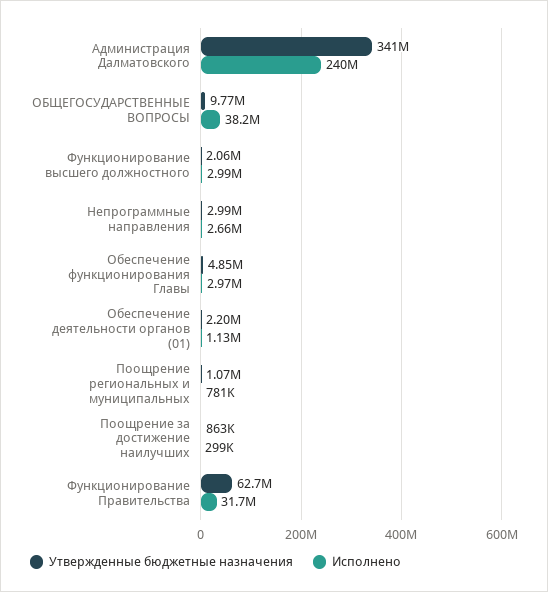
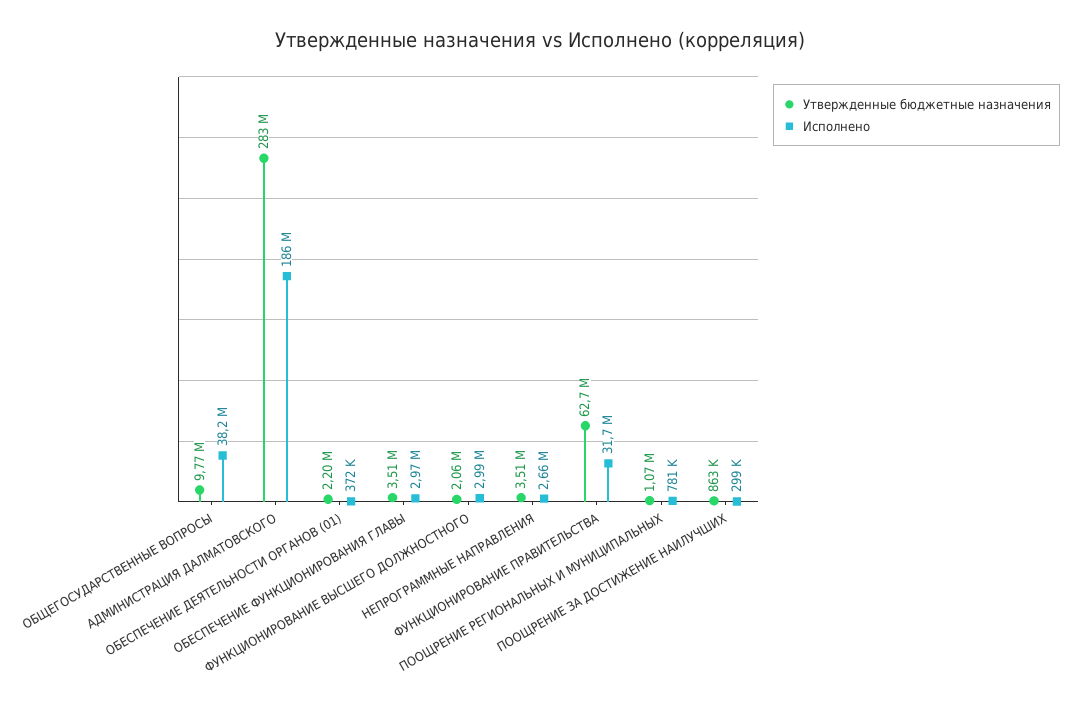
Утвержденные бюджетные назначения, Администрация Далматовского: 341000000 -> 283000000
Исполнено, Администрация Далматовского: 240000000 -> 186000000
Утвержденные бюджетные назначения, Непрограммные направления: 2990000 -> 3510000
Утвержденные бюджетные назначения, Обеспечение функционирования Главы: 4850000 -> 3510000
Исполнено, Обеспечение деятельности органов (01): 1130000 -> 372000

